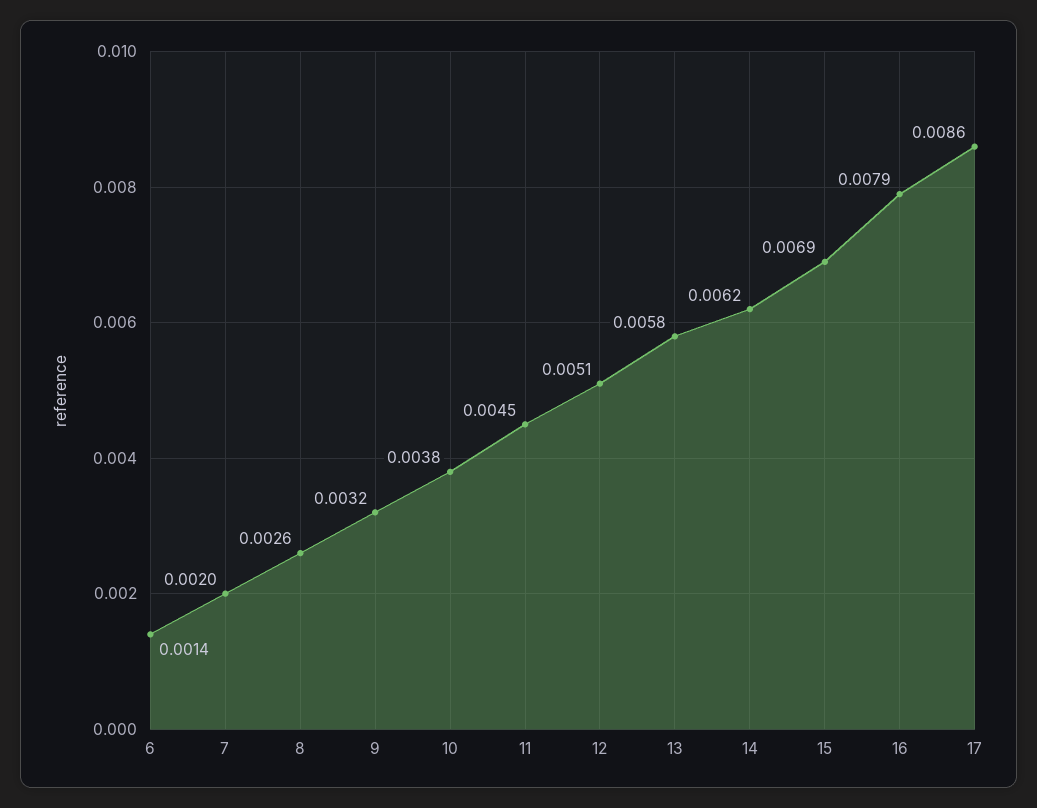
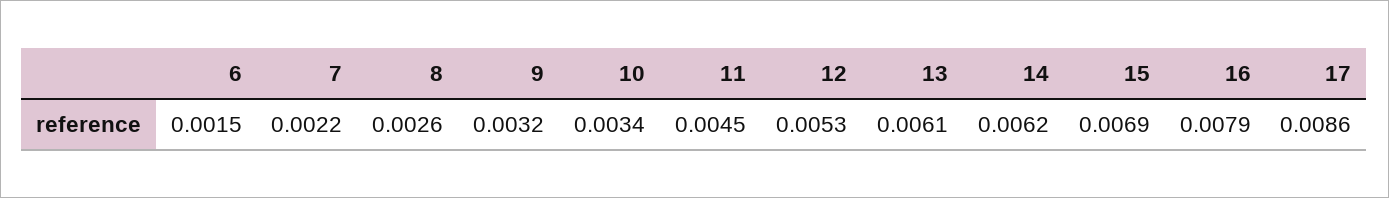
6: 0.0014 -> 0.0015
7: 0.002 -> 0.0022
10: 0.0038 -> 0.0034
12: 0.0051 -> 0.0053
13: 0.0058 -> 0.0061

